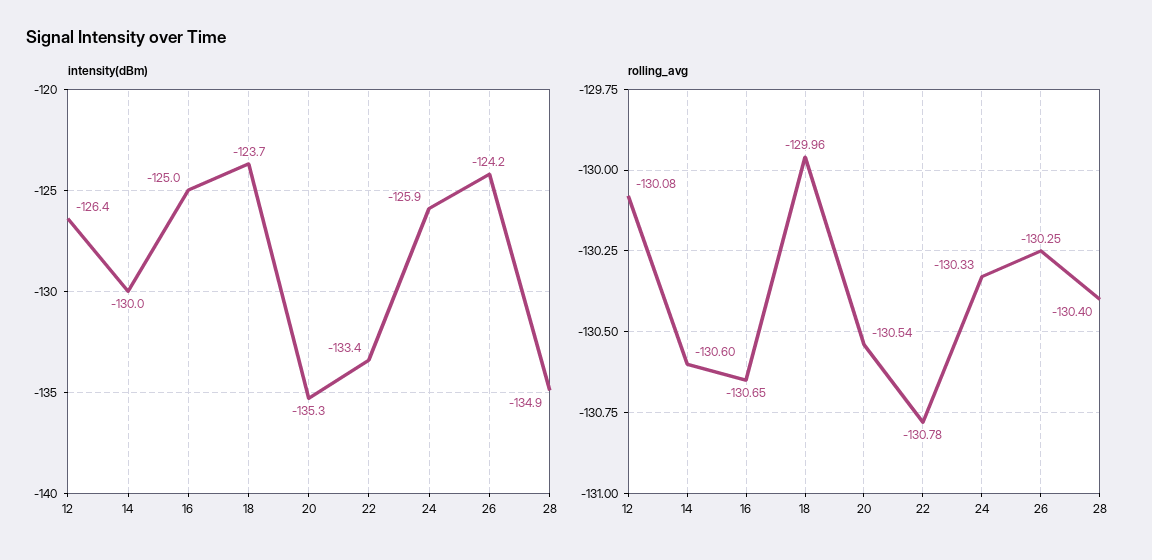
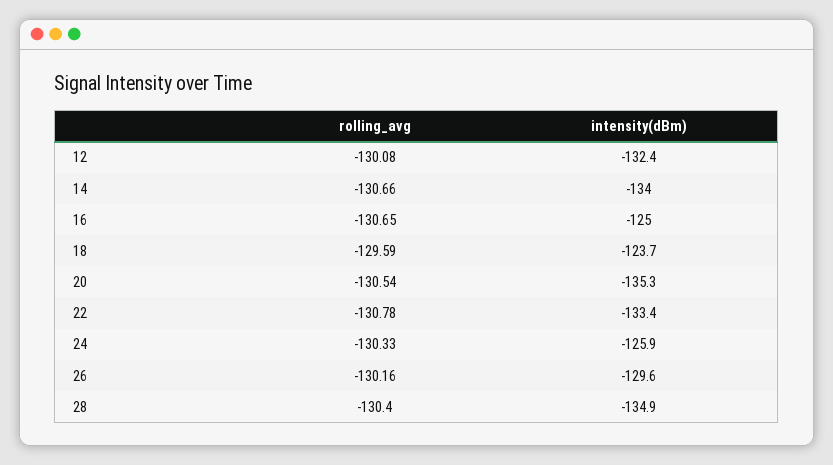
intensity(dBm), 12: -126.4 -> -132.4
intensity(dBm), 14: -130 -> -134
intensity(dBm), 26: -124.2 -> -129.6
rolling_avg, 14: -130.6 -> -130.66
rolling_avg, 18: -129.96 -> -129.59
rolling_avg, 26: -130.25 -> -130.16

